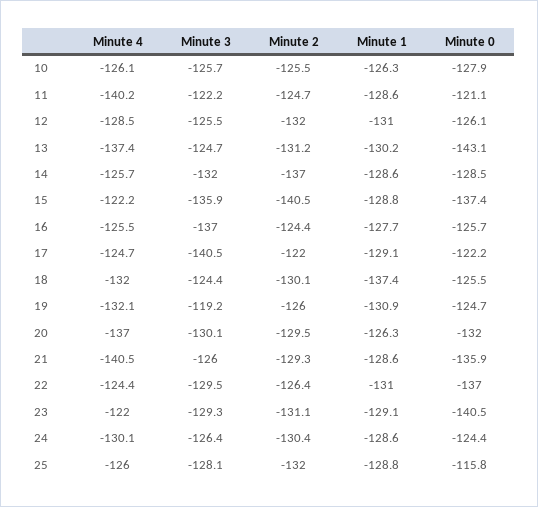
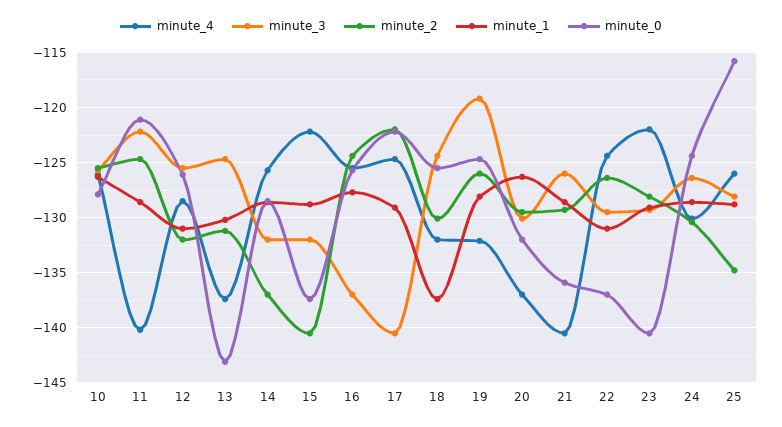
Minute 3, 15: -135.9 -> -132
Minute 1, 19: -130.9 -> -128
Minute 2, 23: -131.1 -> -128
Minute 2, 25: -132 -> -135

